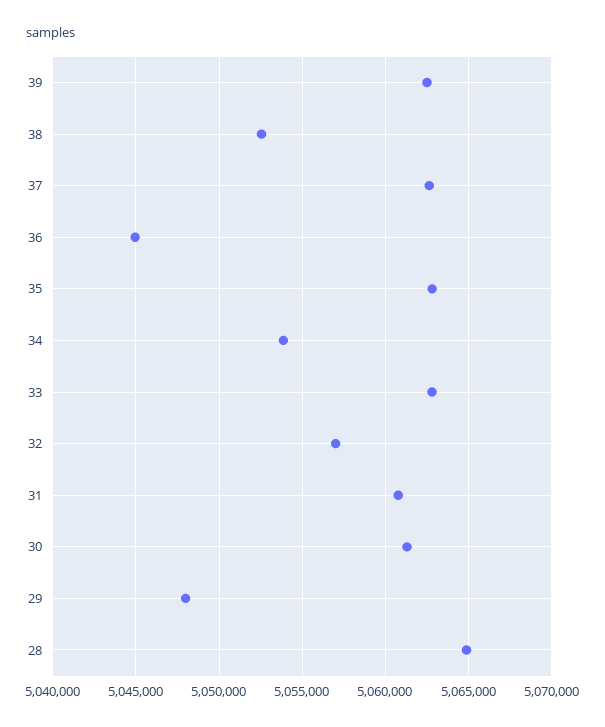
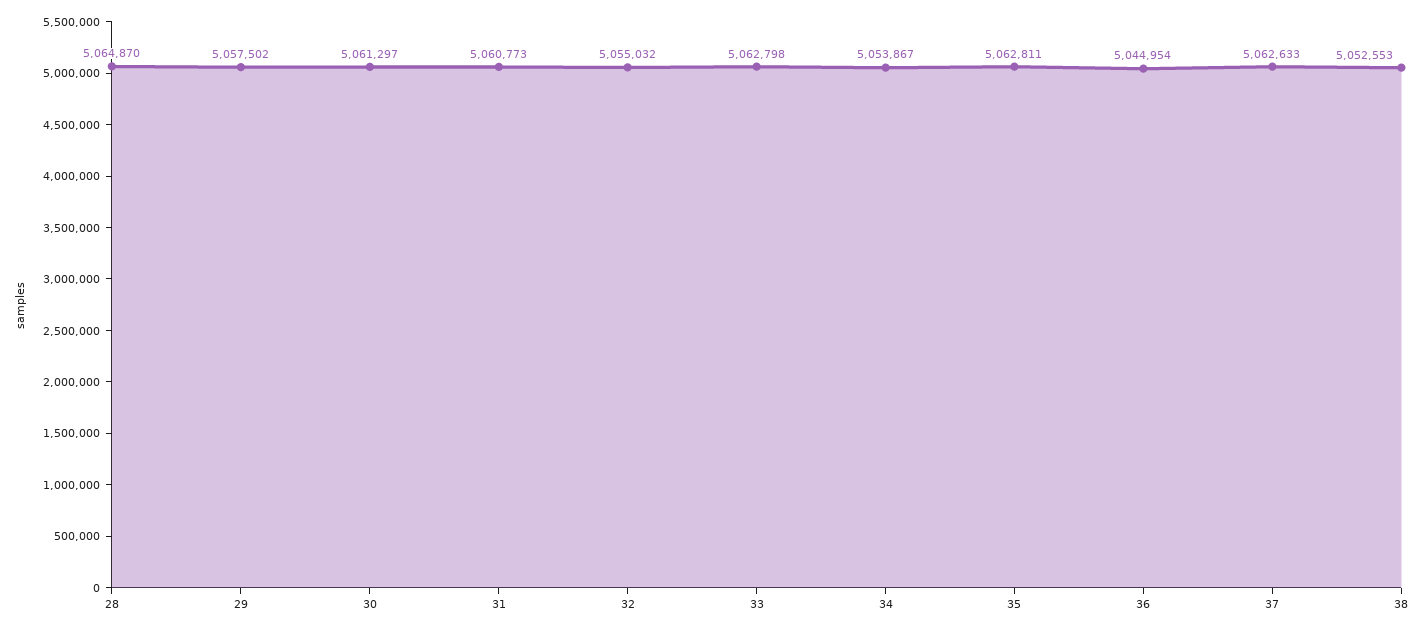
39: 5062500 -> none
32: 5057000 -> 5055032
29: 5048000 -> 5057502

